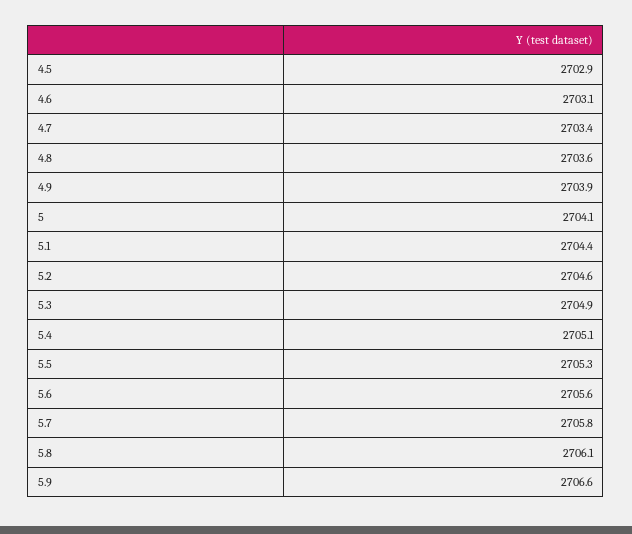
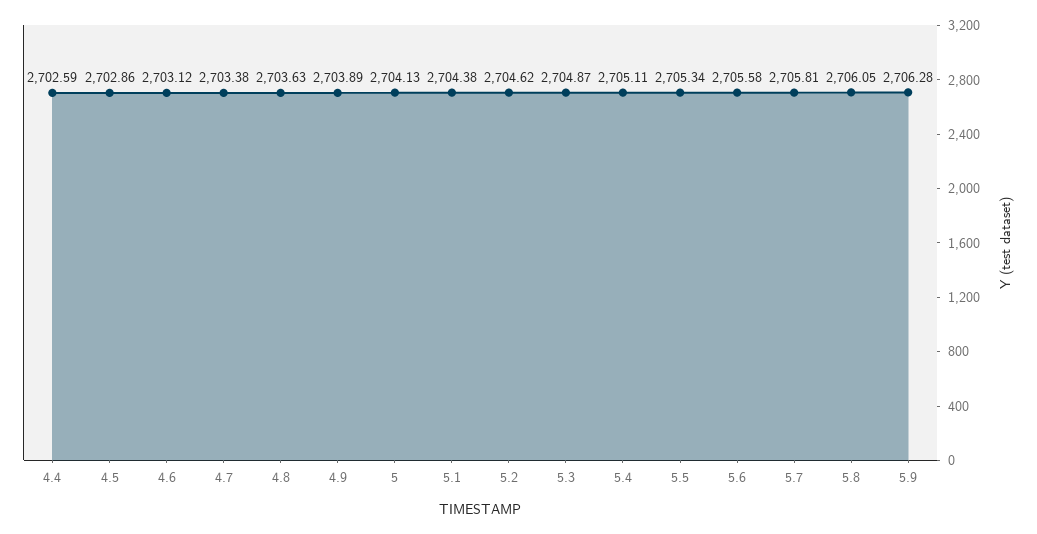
5.9: 2706.6 -> 2706.28
4.4: none -> 2702.59

